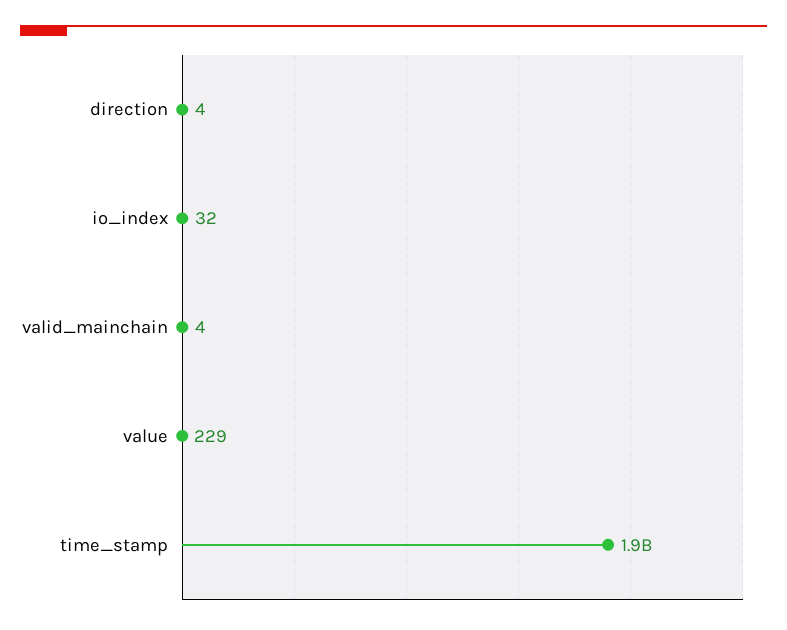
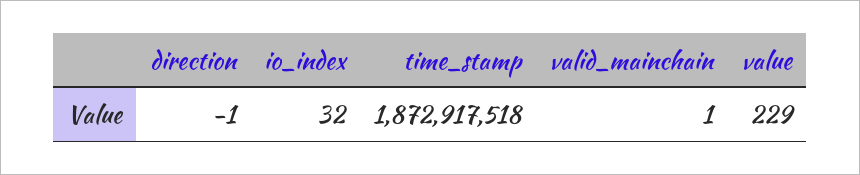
direction: 4 -> -1
valid_mainchain: 4 -> 1

